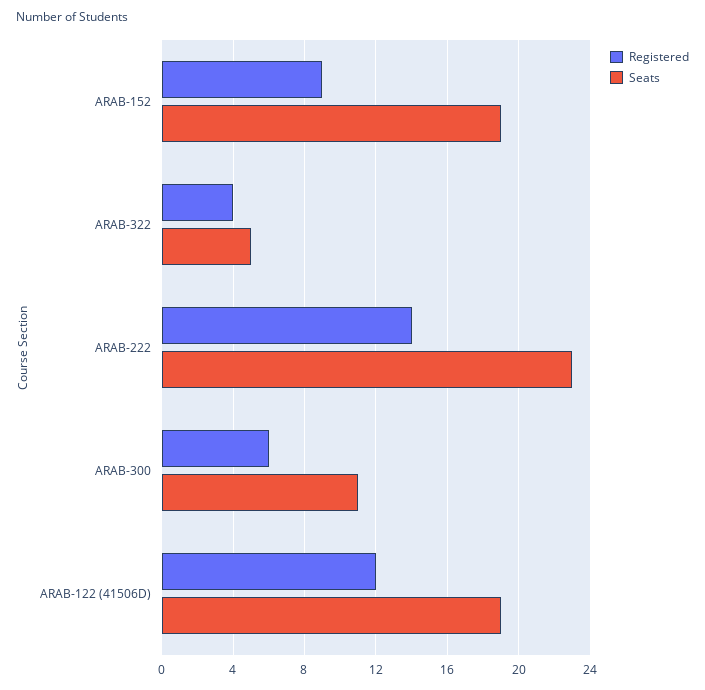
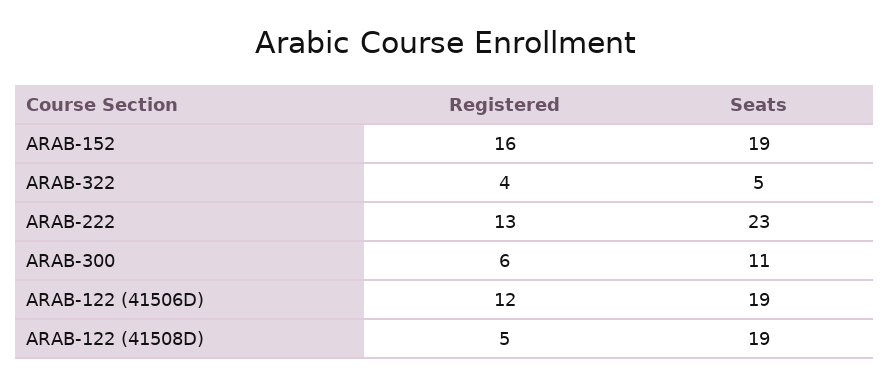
Registered, ARAB-152: 9 -> 16
Registered, ARAB-222: 14 -> 13
Registered, ARAB-122 (41508D): none -> 5
Seats, ARAB-122 (41508D): none -> 19

